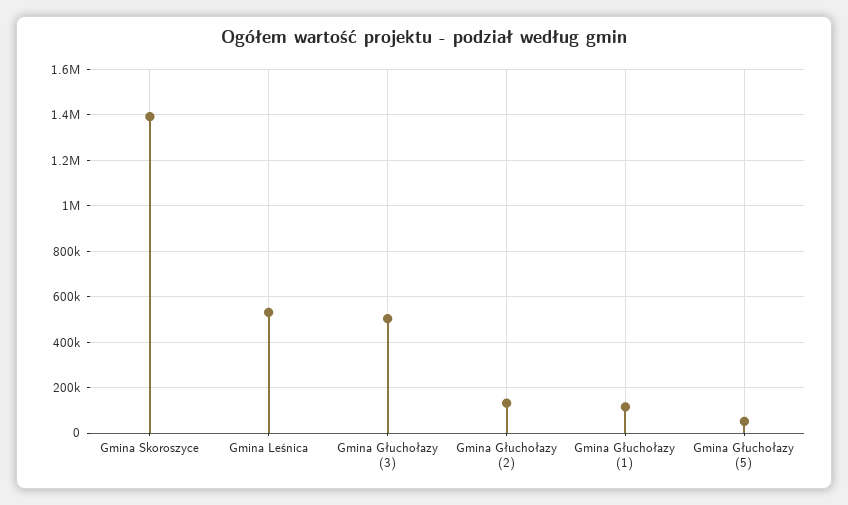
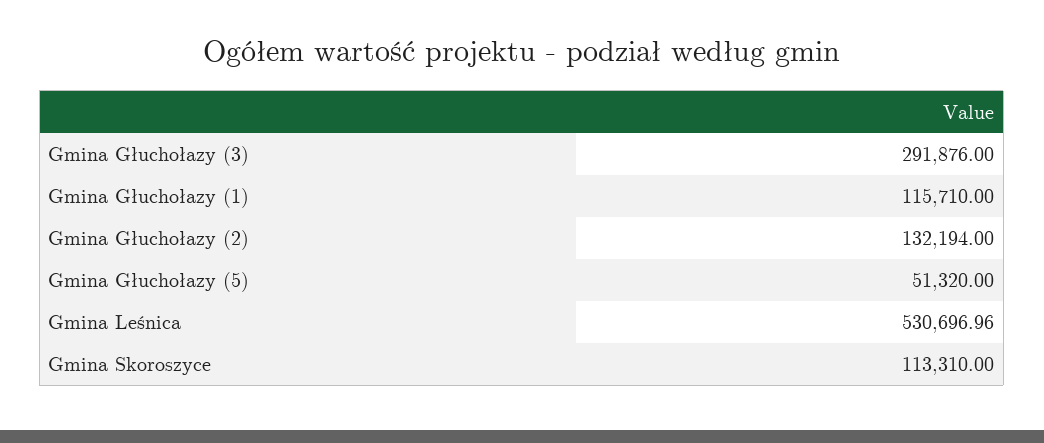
Gmina Skoroszyce: 1400000 -> 113310
Gmina Głuchołazy (3): 500000 -> 291876

